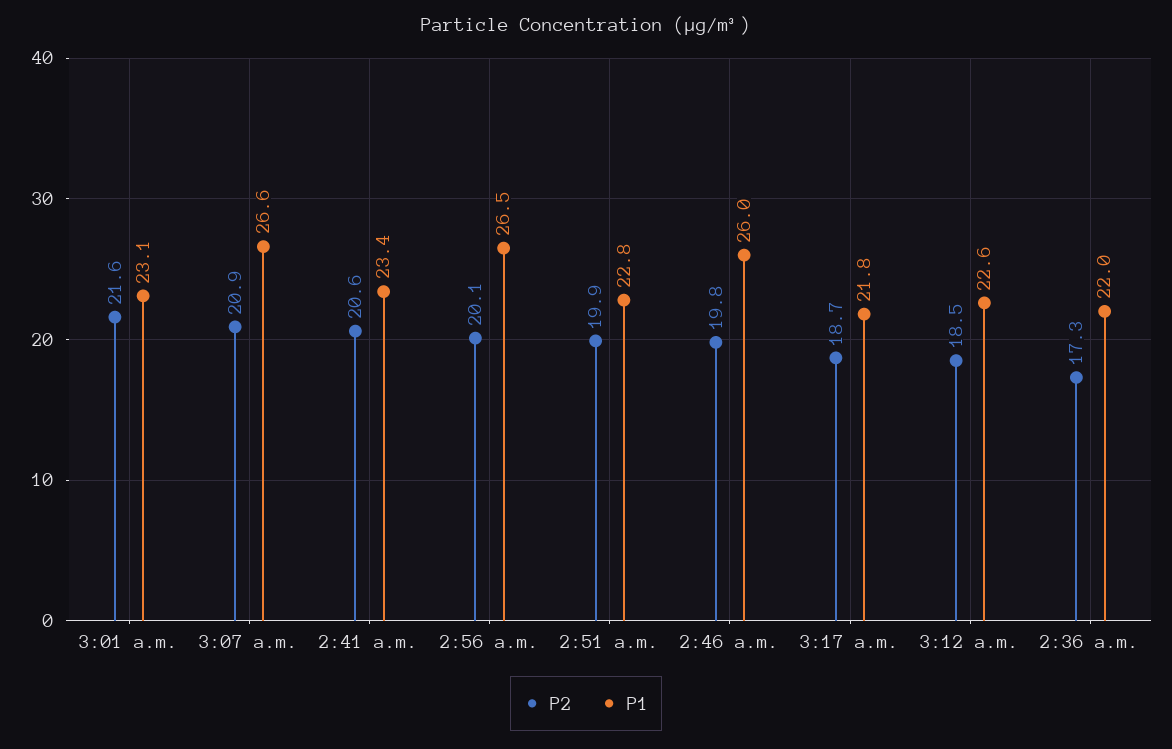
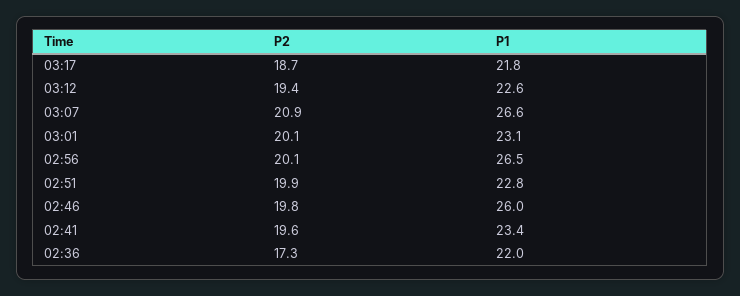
P2, 3:01 a.m.: 21.6 -> 20.1
P2, 2:41 a.m.: 20.6 -> 19.6
P2, 3:12 a.m.: 18.5 -> 19.4

